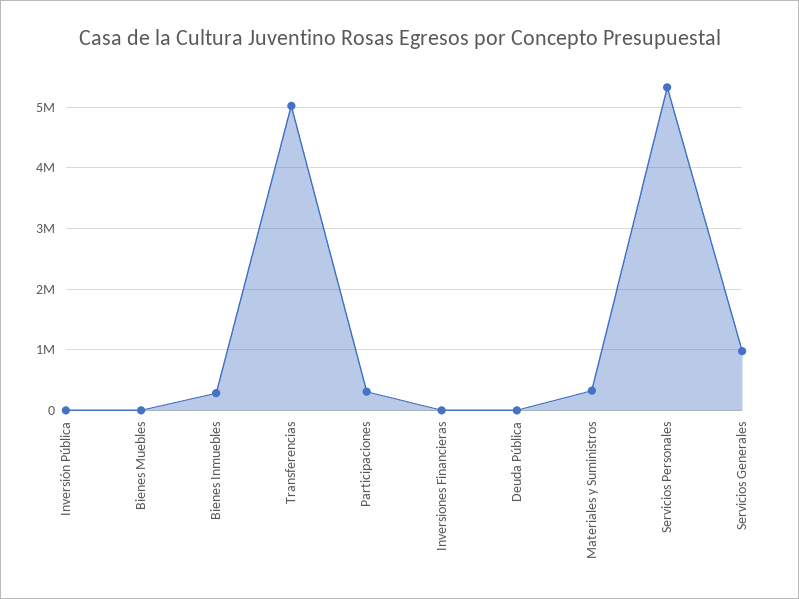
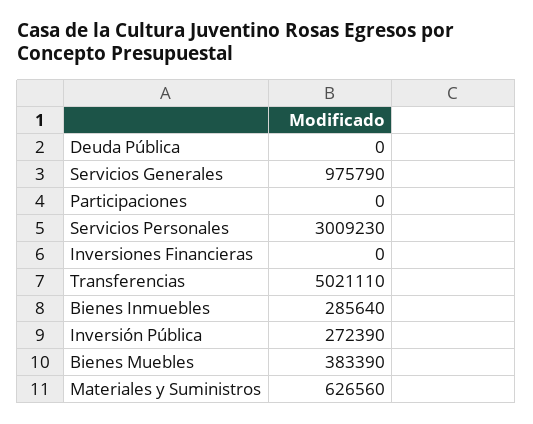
Inversión Pública: 0 -> 272390
Bienes Muebles: 0 -> 383390
Participaciones: 300000 -> 0
Materiales y Suministros: 300000 -> 626560
Servicios Personales: 5300000 -> 3009230

